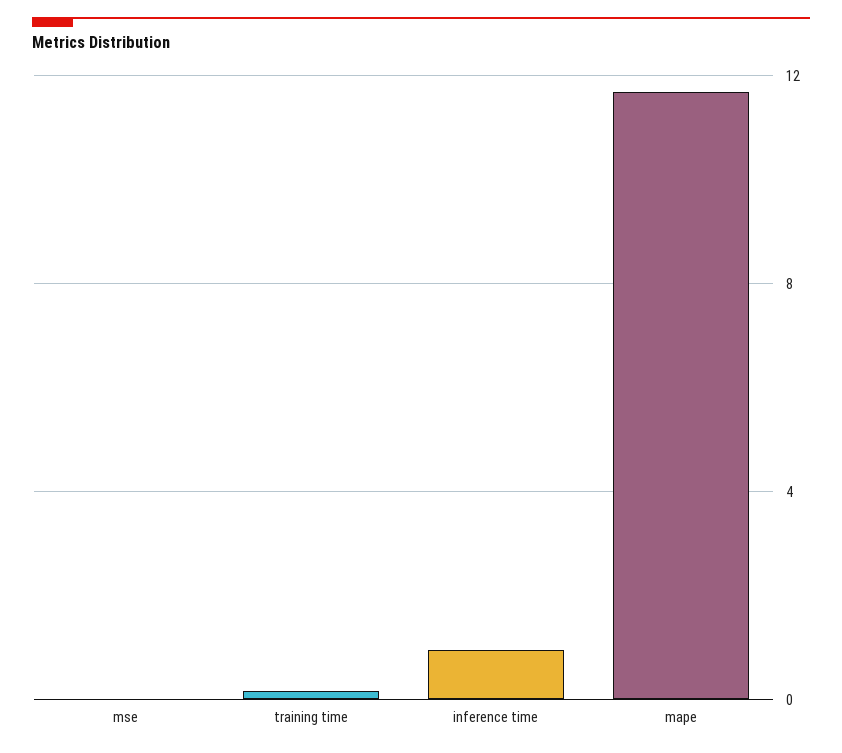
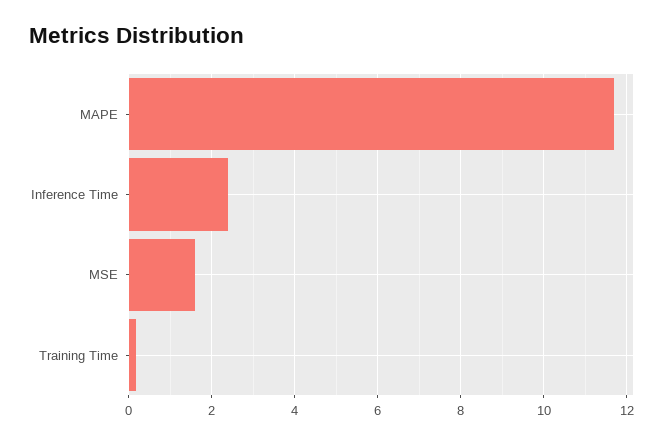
mse: 0 -> 1.6
inference time: 1 -> 2.4

